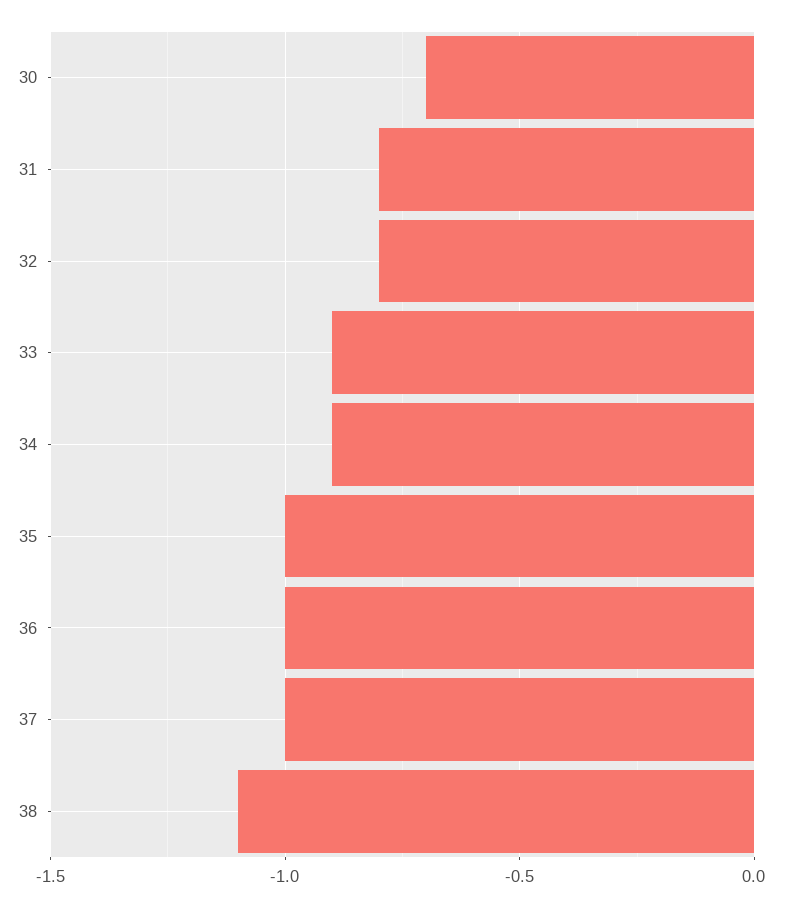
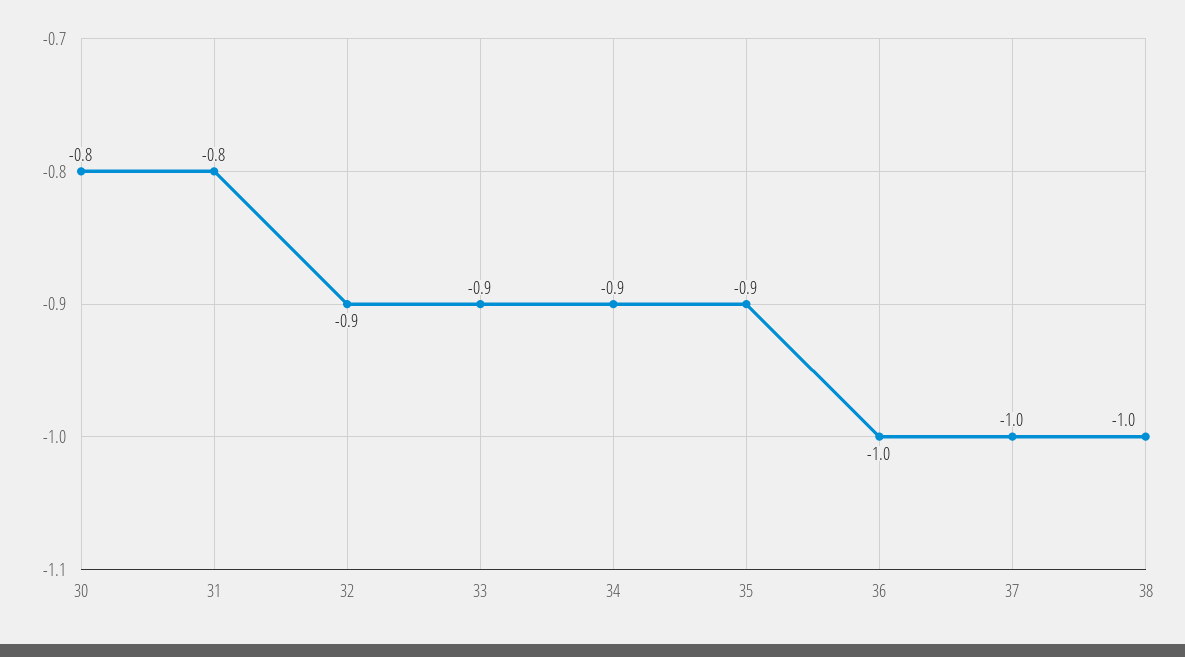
30: -0.7 -> -0.8
32: -0.8 -> -0.9
35: -1 -> -0.9
38: -1.1 -> -1

